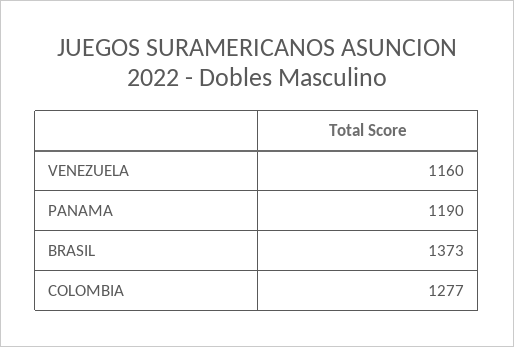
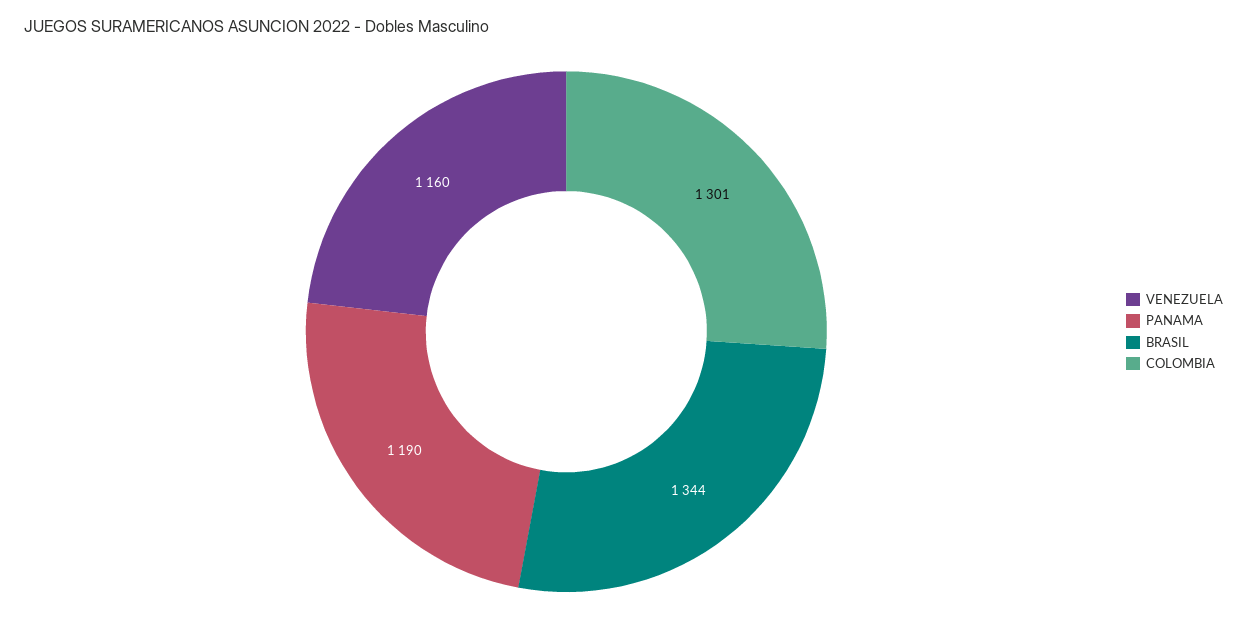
BRASIL: 1373 -> 1344
COLOMBIA: 1277 -> 1301

